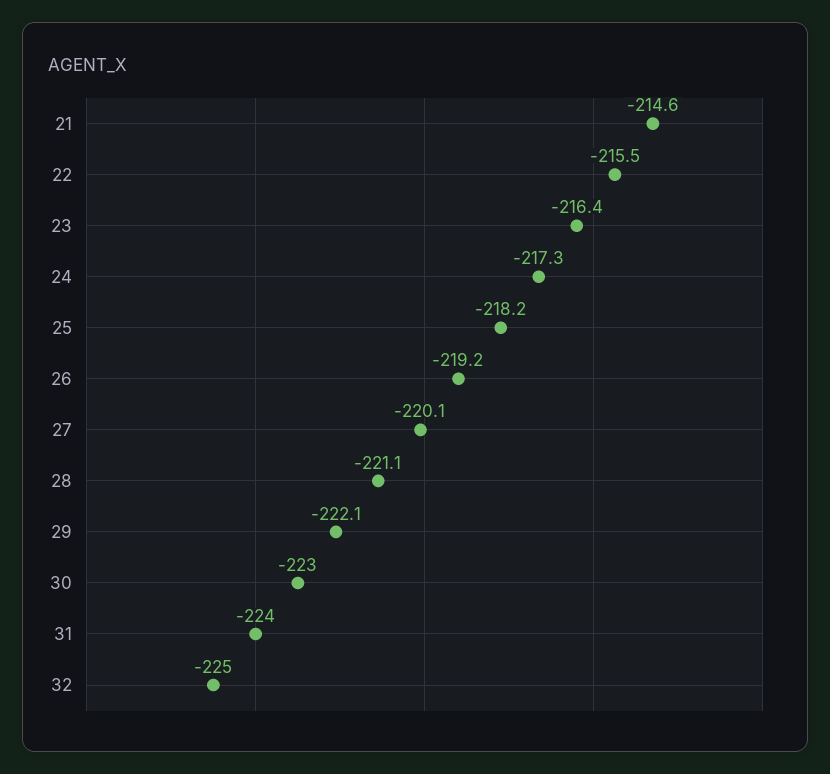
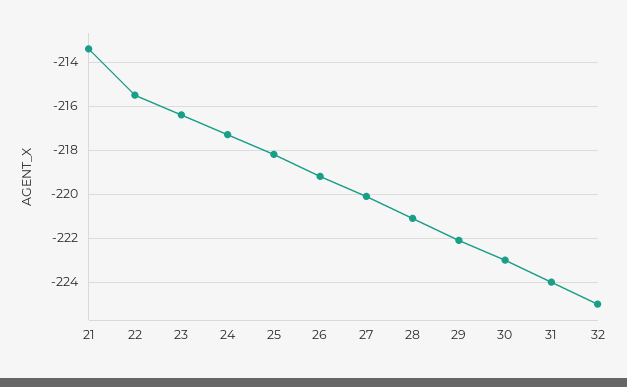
21: -214.6 -> -213.5

